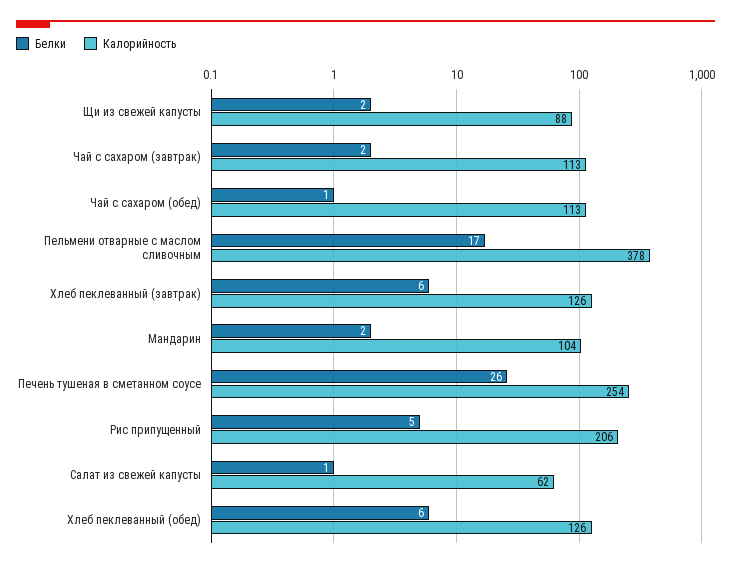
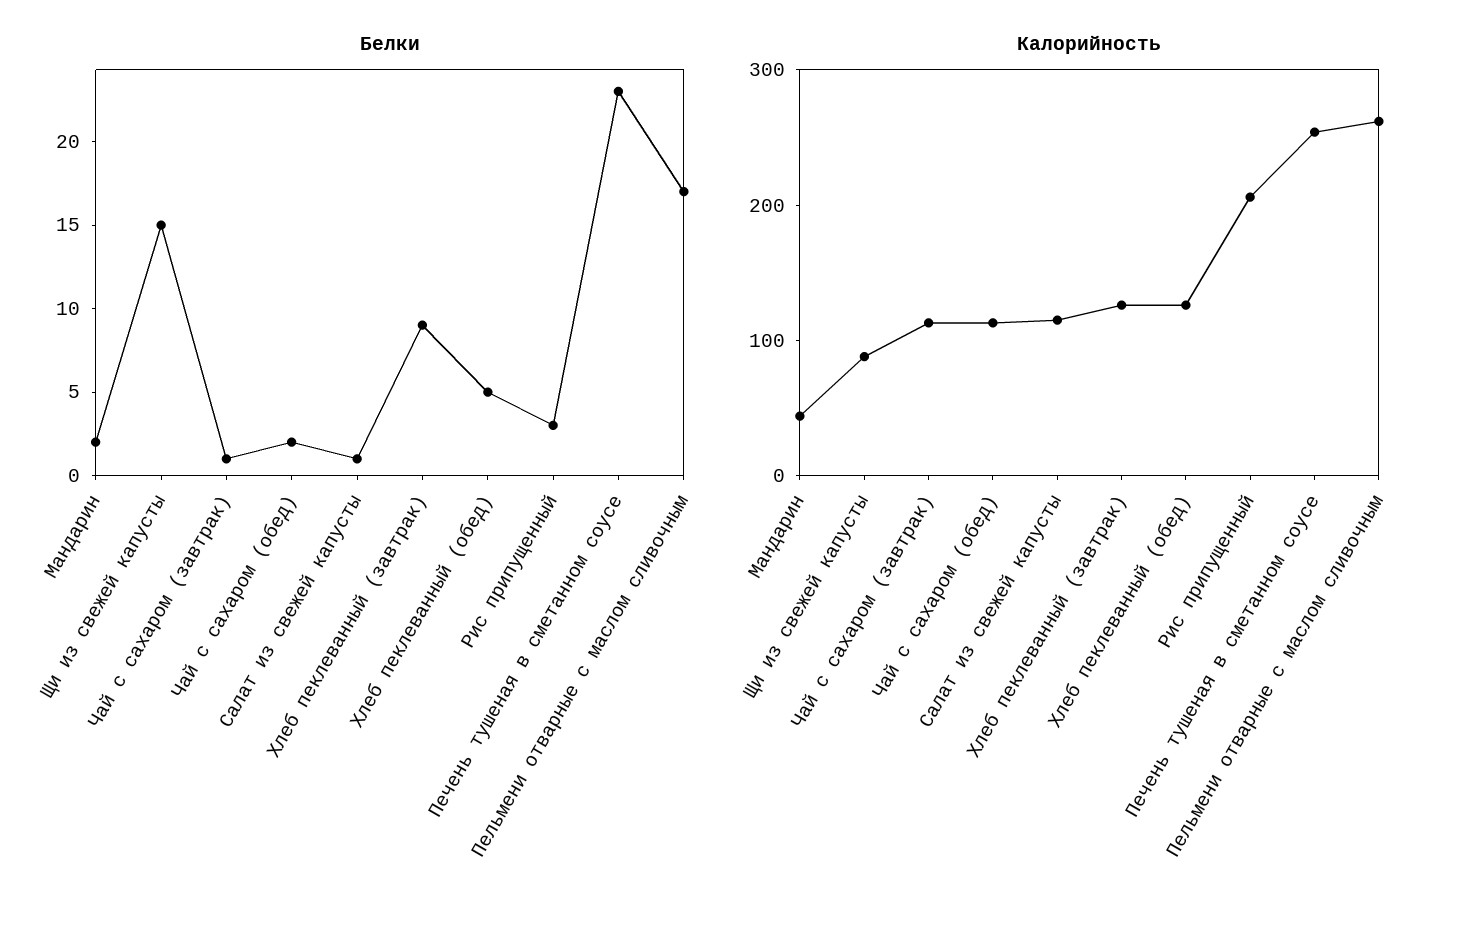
Белки, Щи из свежей капусты: 2 -> 15
Белки, Чай с сахаром (завтрак): 2 -> 1
Белки, Чай с сахаром (обед): 1 -> 2
Калорийность, Пельмени отварные с маслом сливочным: 378 -> 260
Белки, Хлеб пеклеванный (завтрак): 6 -> 9
Калорийность, Мандарин: 104 -> 40
Белки, Печень тушеная в сметанном соусе: 26 -> 23
Белки, Рис припущенный: 5 -> 3
Калорийность, Салат из свежей капусты: 62 -> 120
Белки, Хлеб пеклеванный (обед): 6 -> 5

